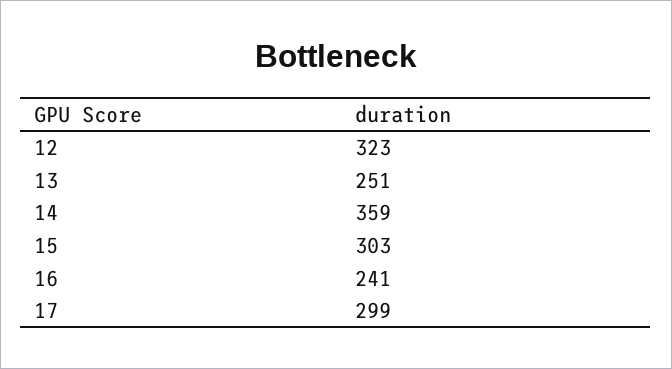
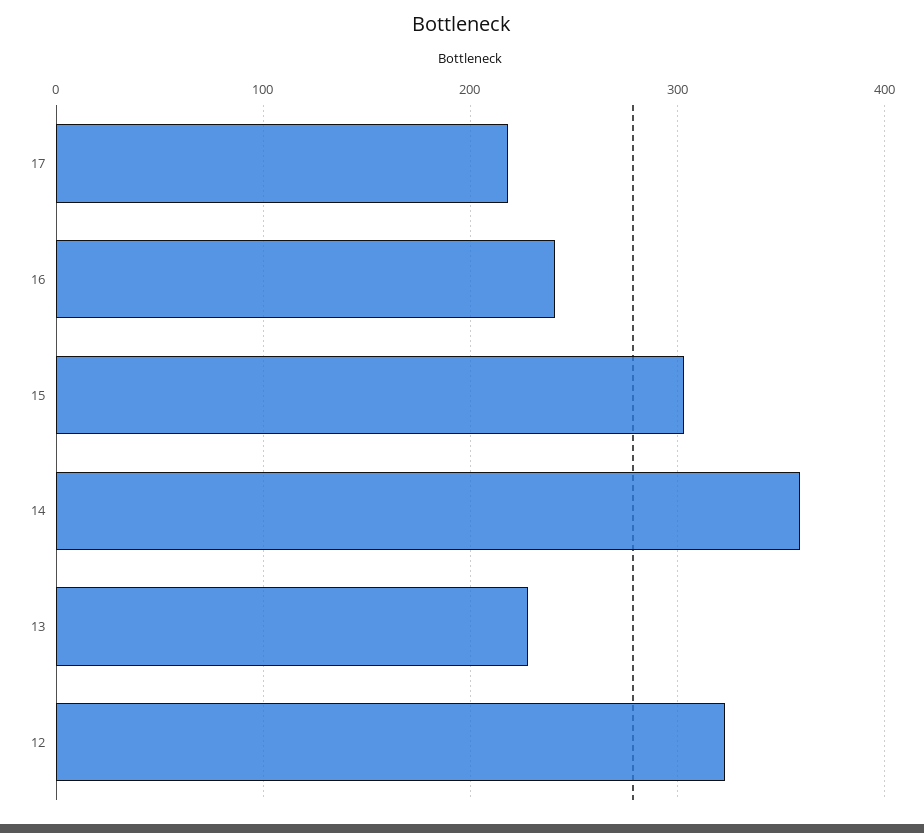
13: 251 -> 230
17: 299 -> 220

